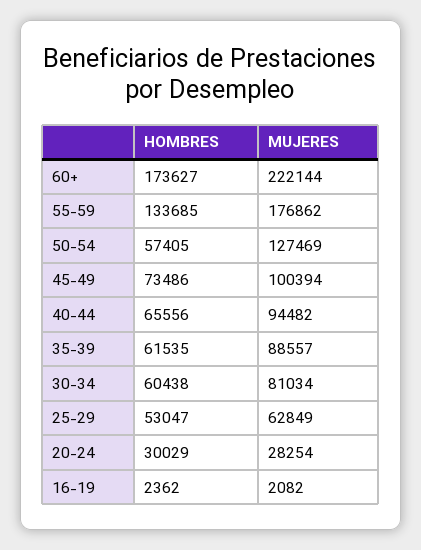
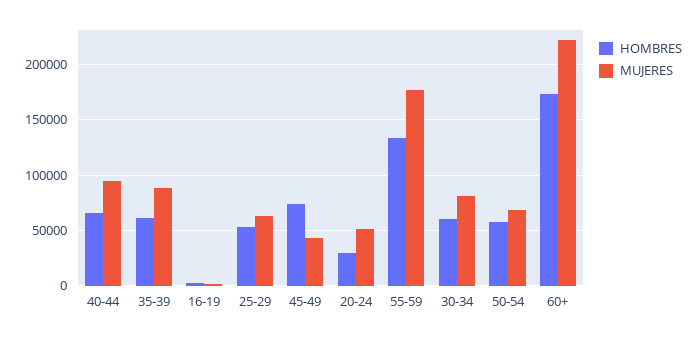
MUJERES, 50-54: 127469 -> 70000
MUJERES, 45-49: 100394 -> 40000
MUJERES, 20-24: 28254 -> 50000

